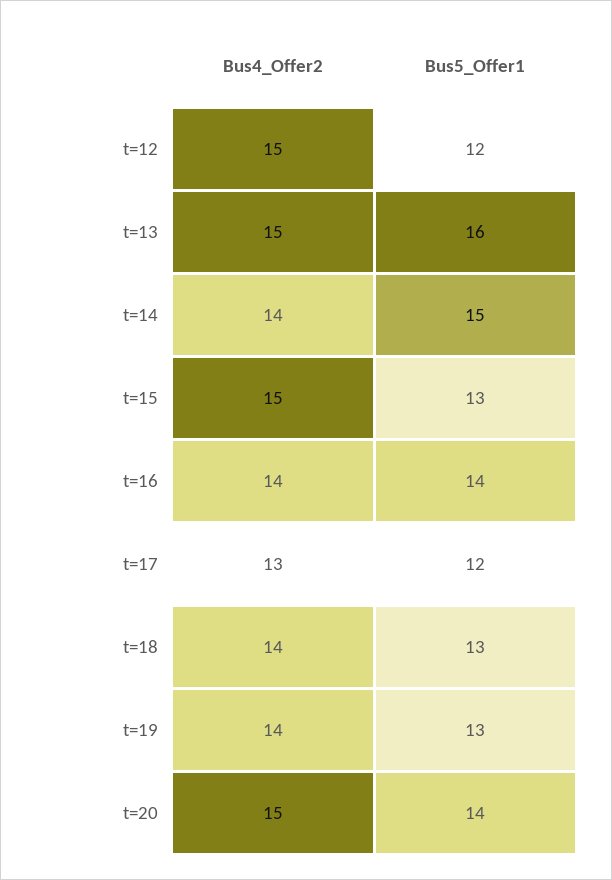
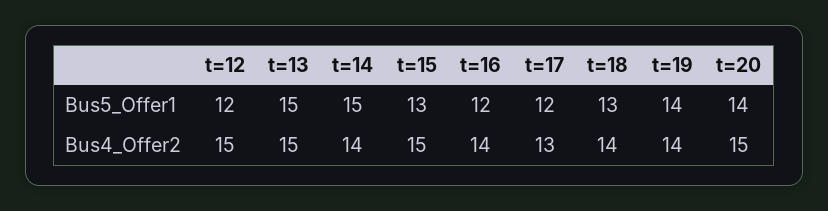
Bus5_Offer1, t=13: 16 -> 15
Bus5_Offer1, t=16: 14 -> 12
Bus5_Offer1, t=19: 13 -> 14

